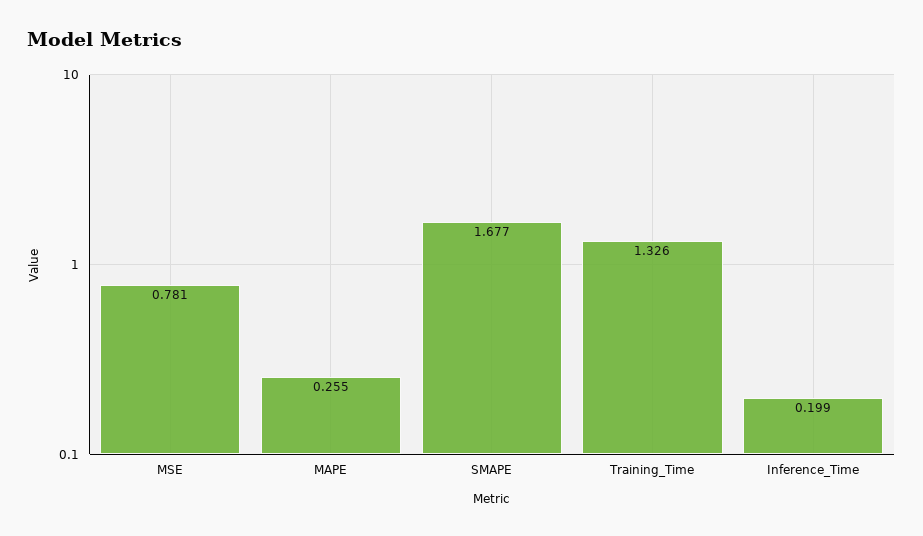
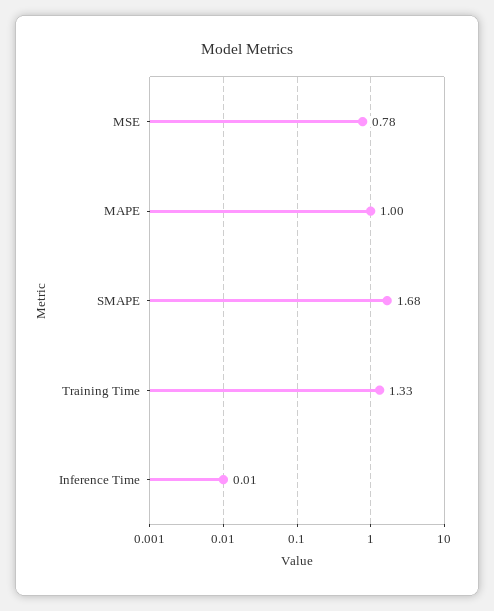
MAPE: 0.255 -> 1
Inference_Time: 0.199 -> 0.01

